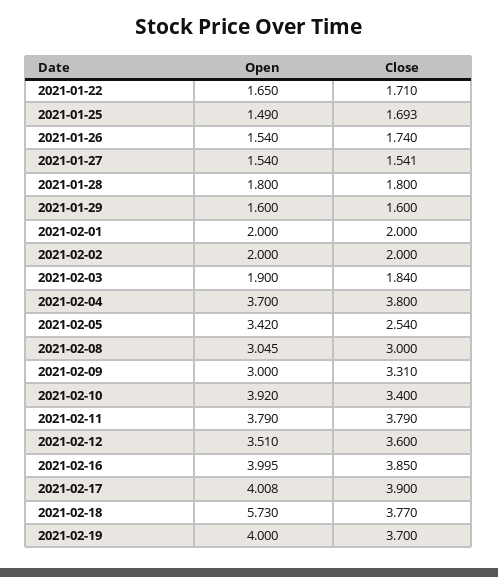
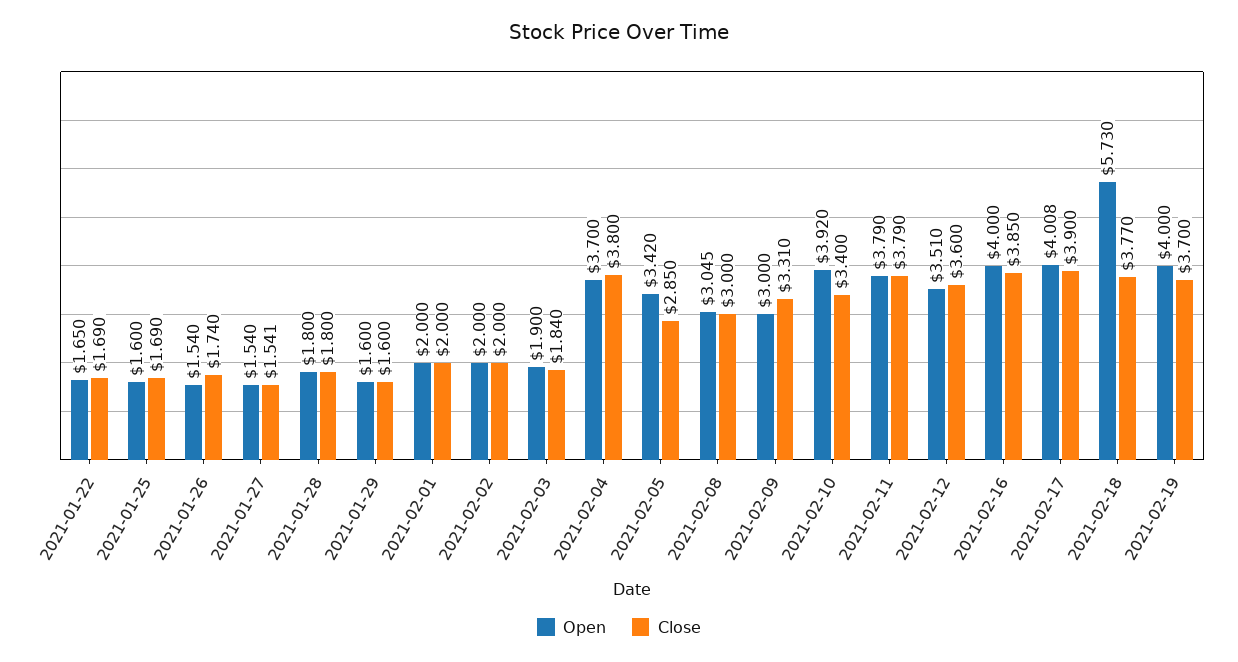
Close, 2021-01-22: 1.71 -> 1.69
Open, 2021-01-25: 1.49 -> 1.6
Close, 2021-01-25: 1.693 -> 1.69
Close, 2021-02-05: 2.54 -> 2.85
Open, 2021-02-16: 3.995 -> 4

